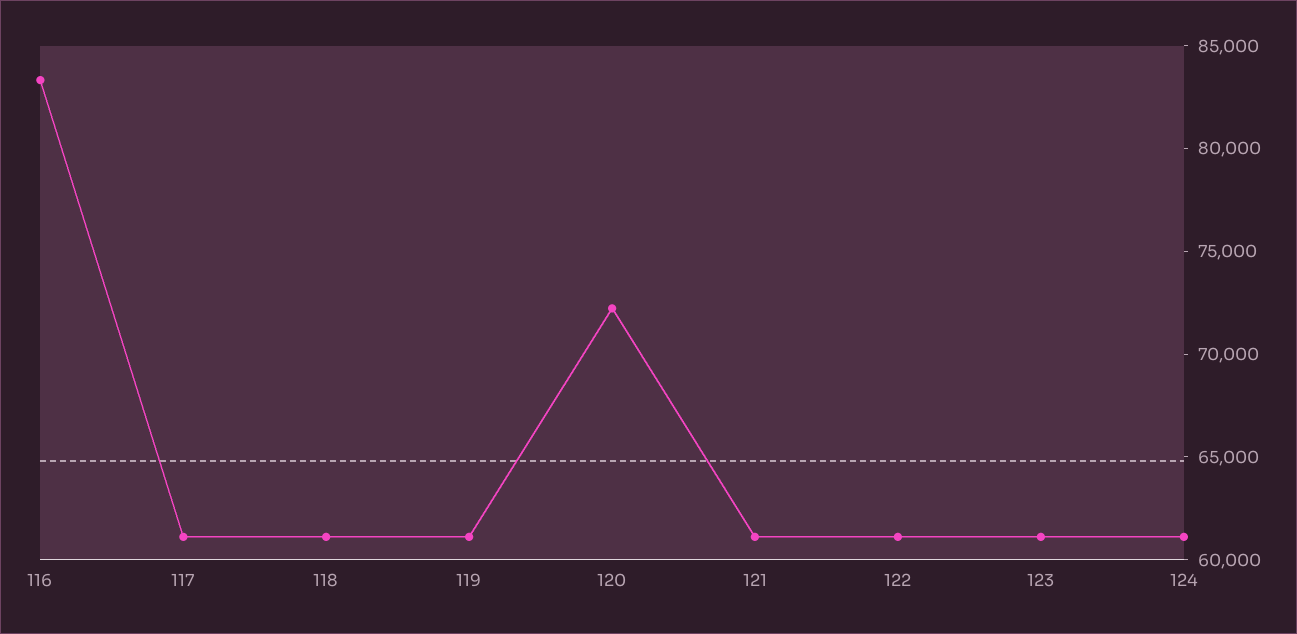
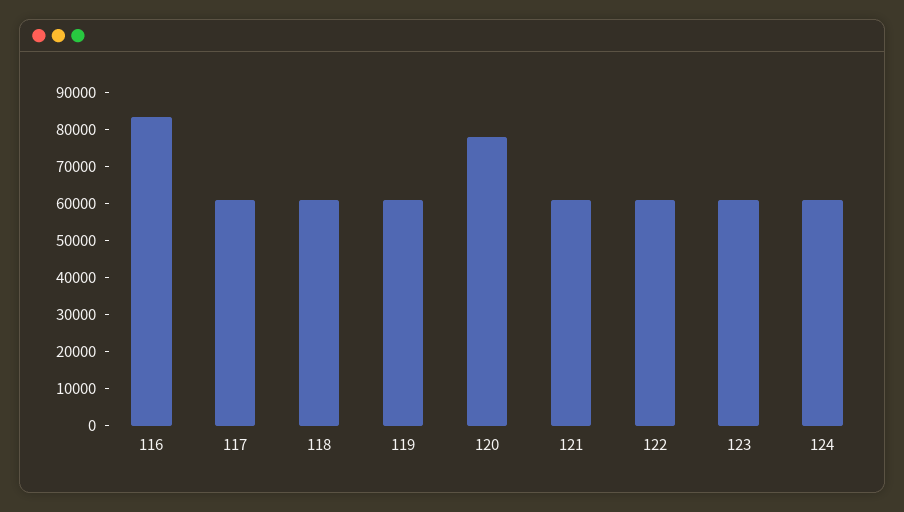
120: 72000 -> 77500

